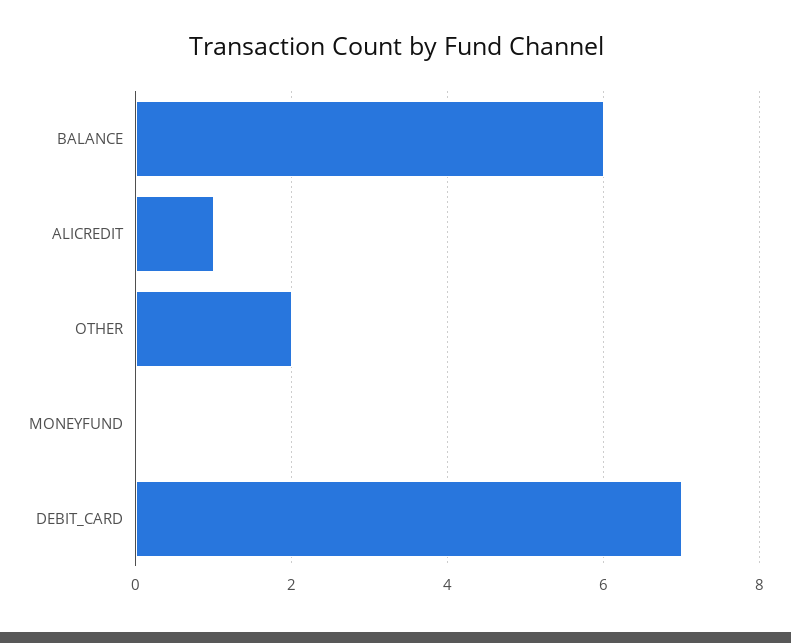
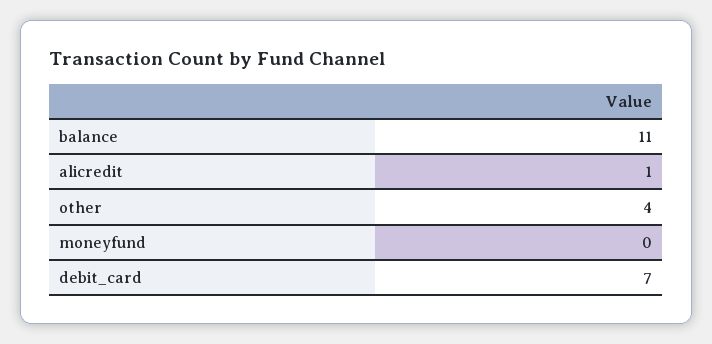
BALANCE: 6 -> 11
OTHER: 2 -> 4

